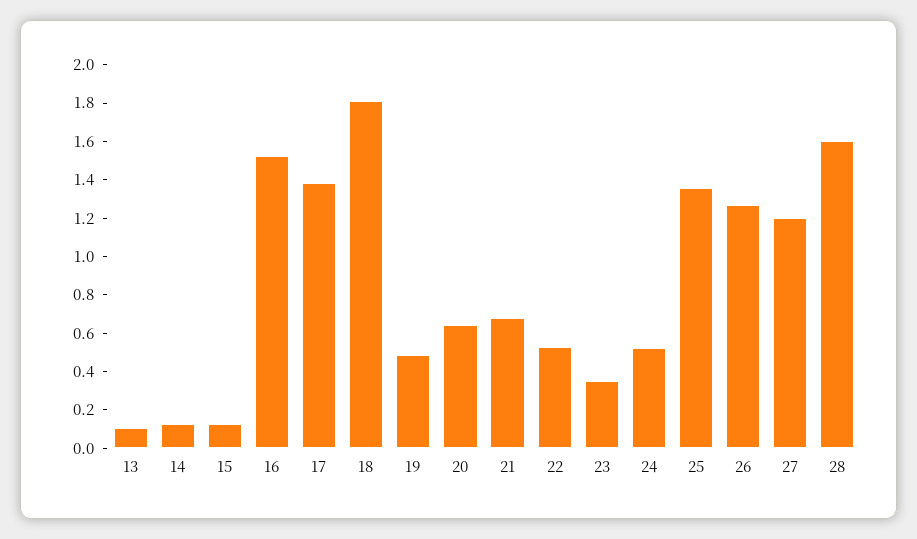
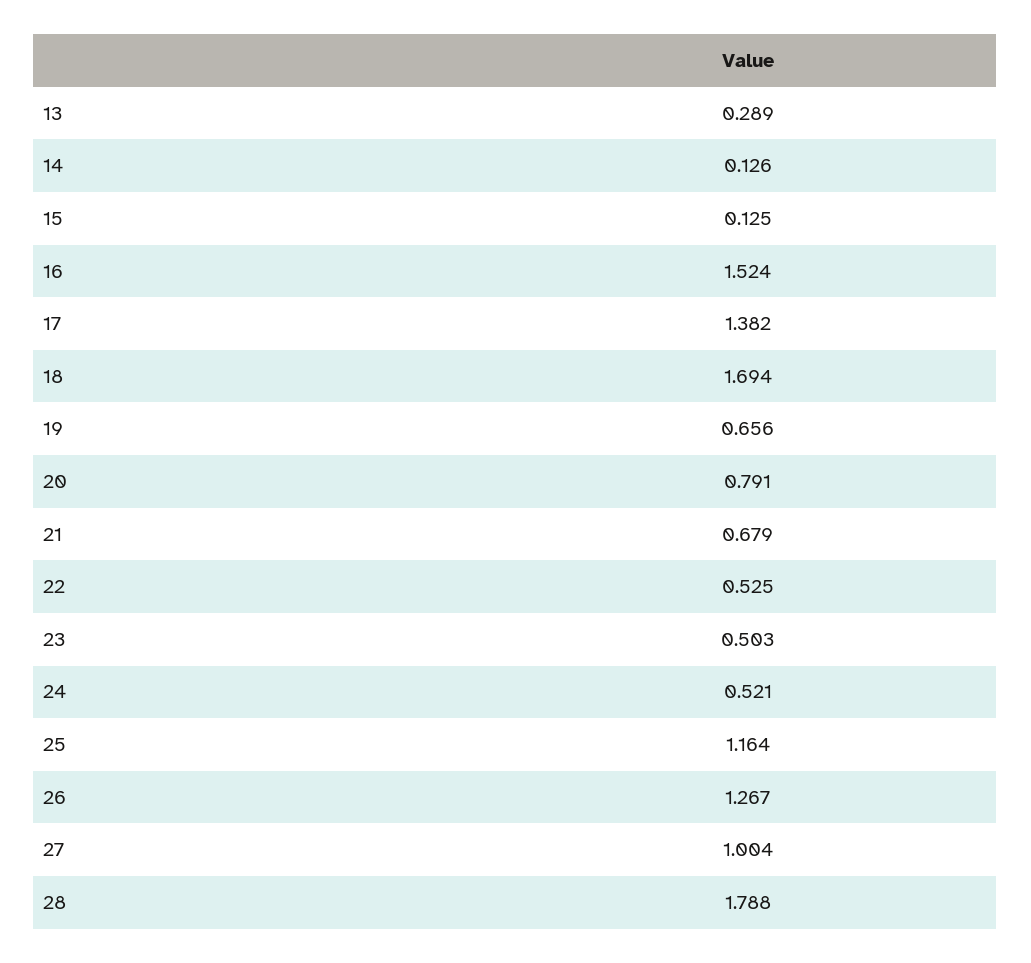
13: 0.1 -> 0.289
18: 1.8 -> 1.694
19: 0.5 -> 0.656
20: 0.65 -> 0.791
23: 0.35 -> 0.503
25: 1.35 -> 1.164
27: 1.2 -> 1.004
28: 1.6 -> 1.788

